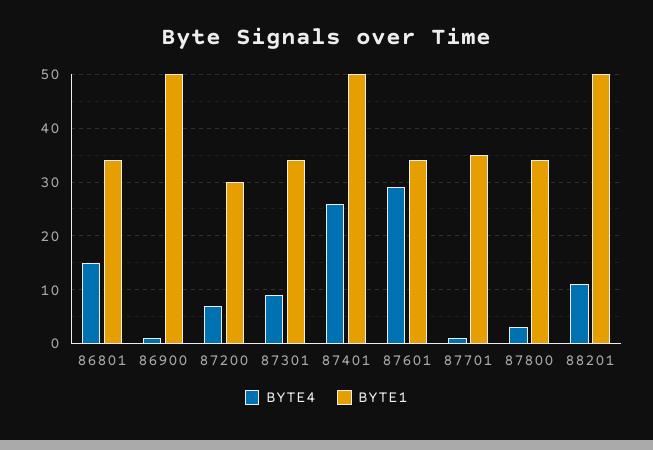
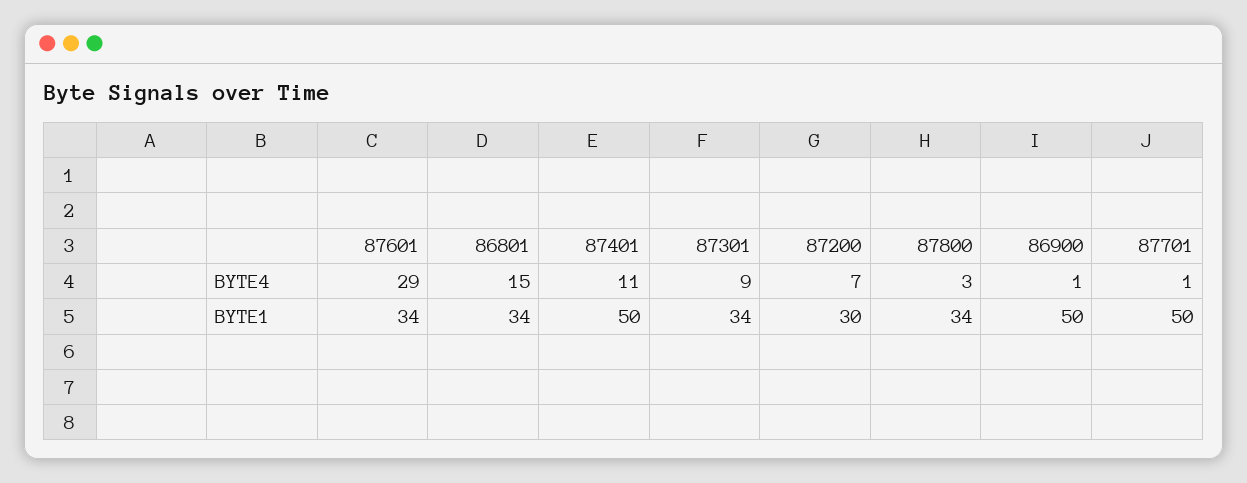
BYTE4, 87401: 25 -> 11
BYTE1, 87701: 35 -> 50
BYTE4, 88201: 10 -> none
BYTE1, 88201: 50 -> none

